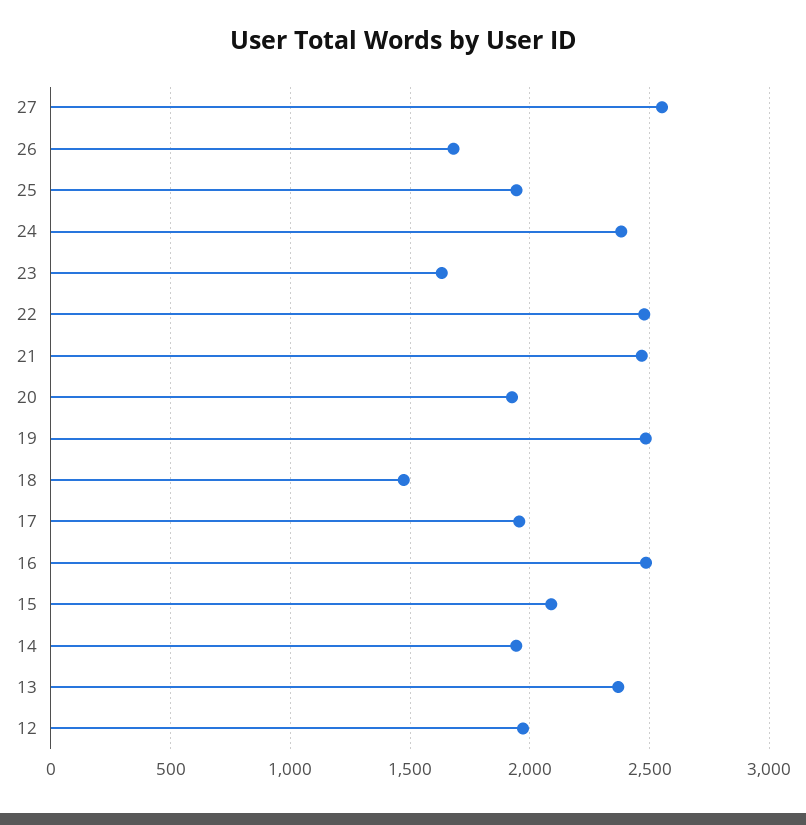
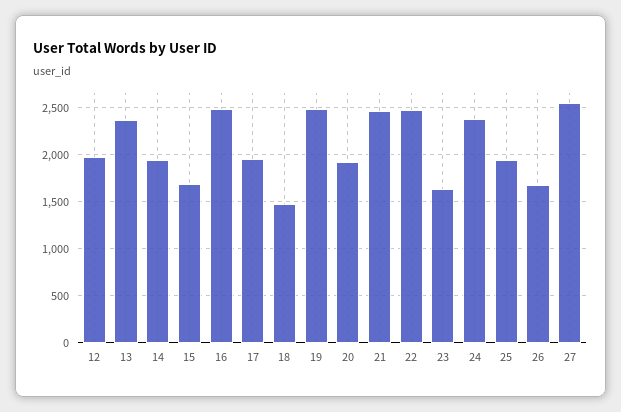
15: 2100 -> 1700

